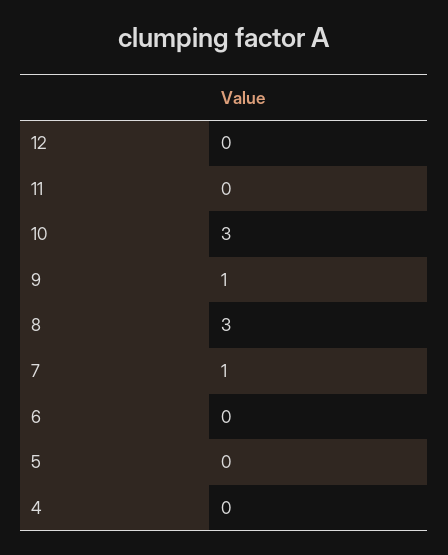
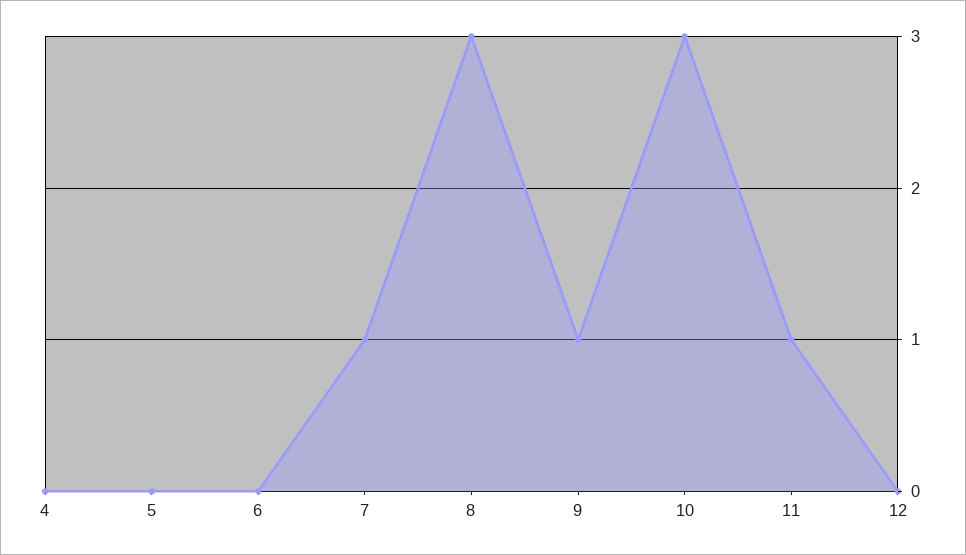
11: 0 -> 1

